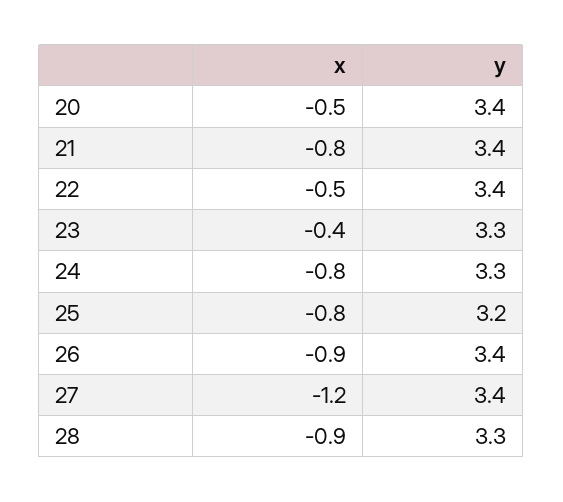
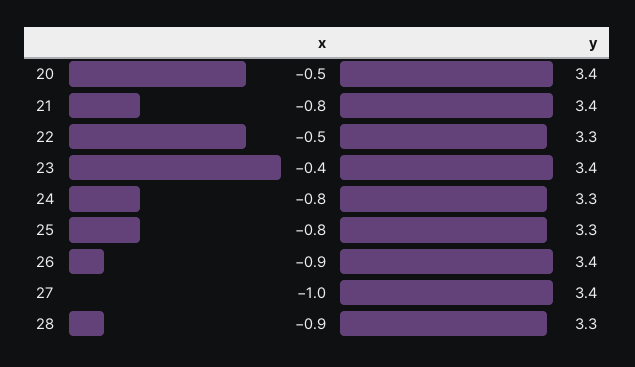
y, 22: 3.4 -> 3.3
y, 23: 3.3 -> 3.4
y, 25: 3.2 -> 3.3
x, 27: -1.2 -> -1

